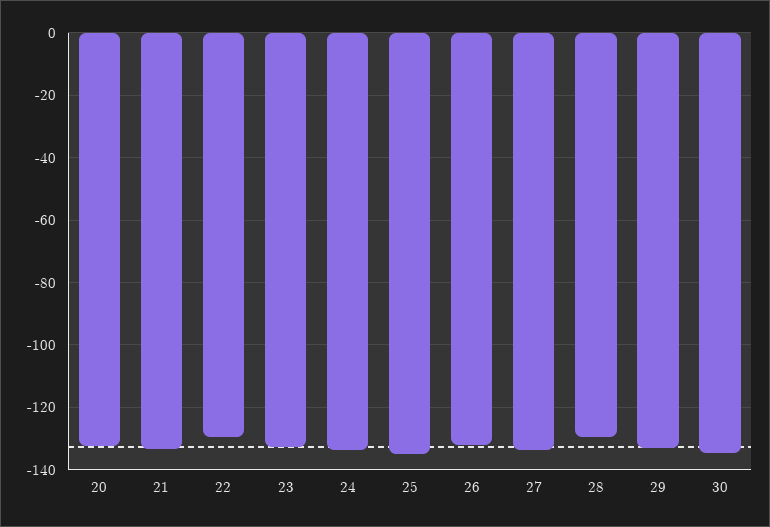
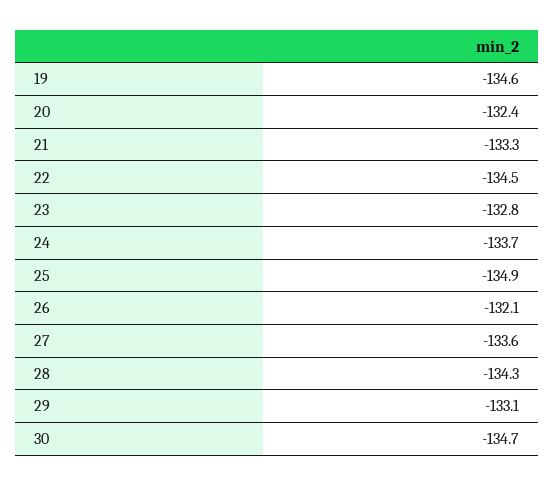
22: -130 -> -134.5
28: -130 -> -134.3
19: none -> -134.6

